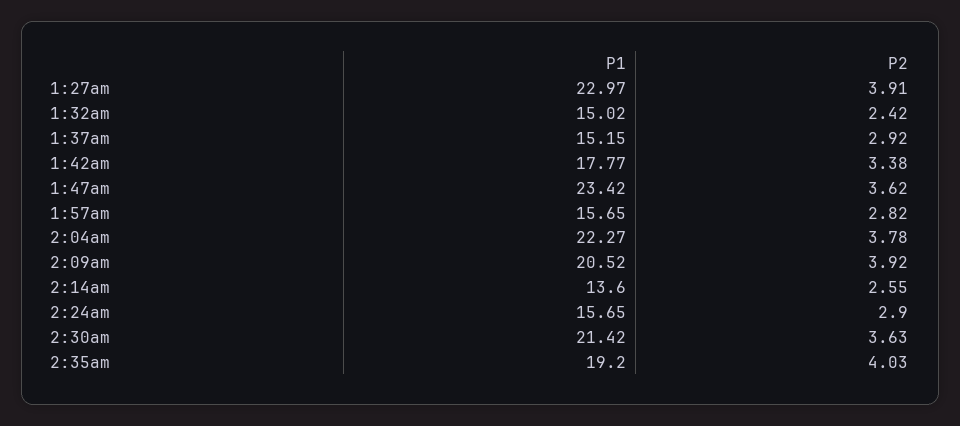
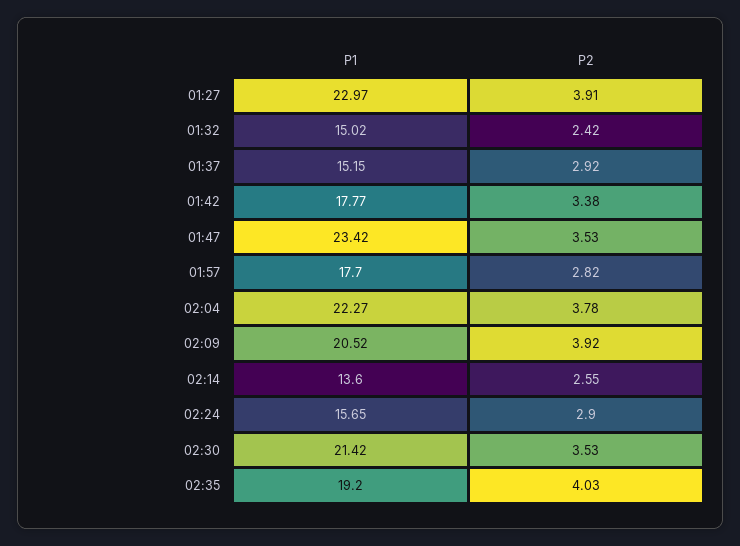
P2, 1:47am: 3.62 -> 3.53
P1, 1:57am: 15.65 -> 17.7
P2, 2:30am: 3.63 -> 3.53

